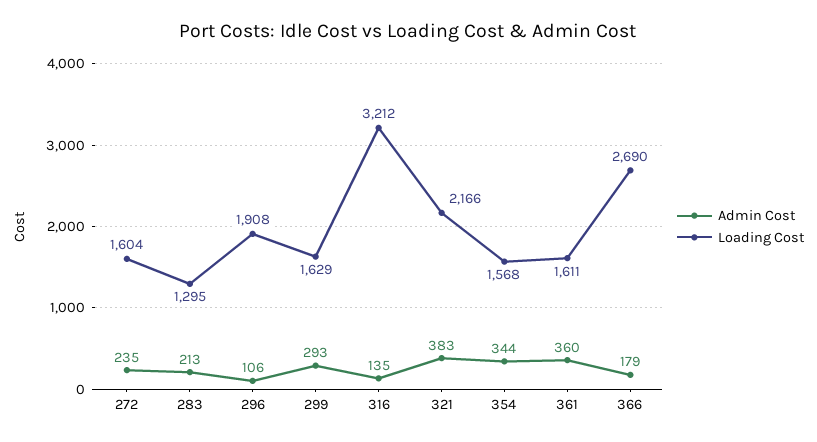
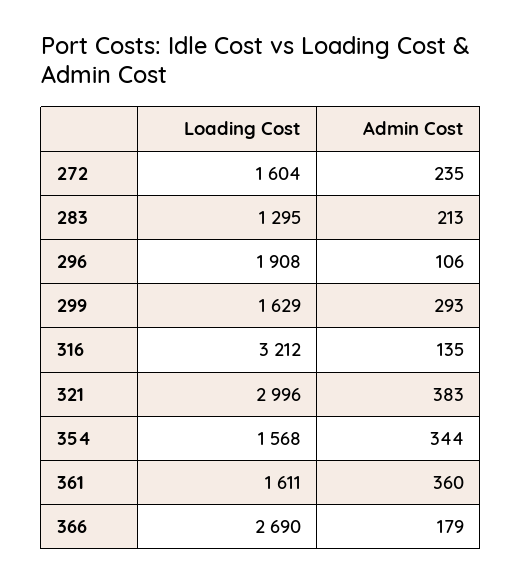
Loading Cost, 321: 2166 -> 2996

